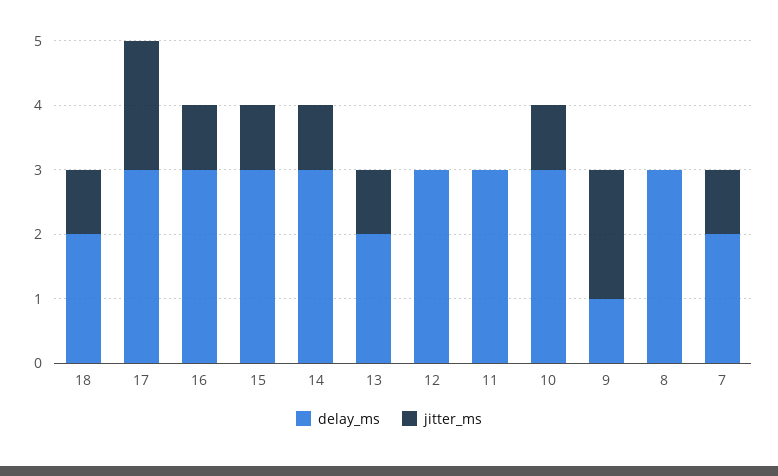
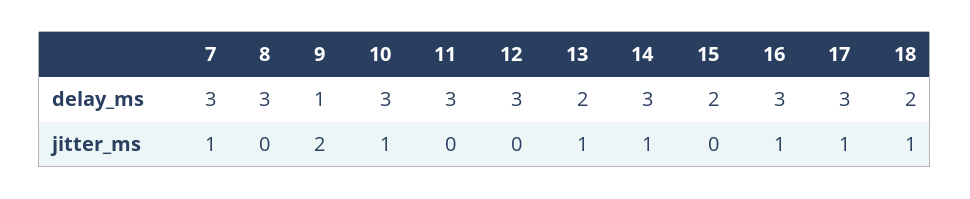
jitter_ms, 17: 2 -> 1
delay_ms, 15: 3 -> 2
jitter_ms, 15: 1 -> 0
delay_ms, 7: 2 -> 3

